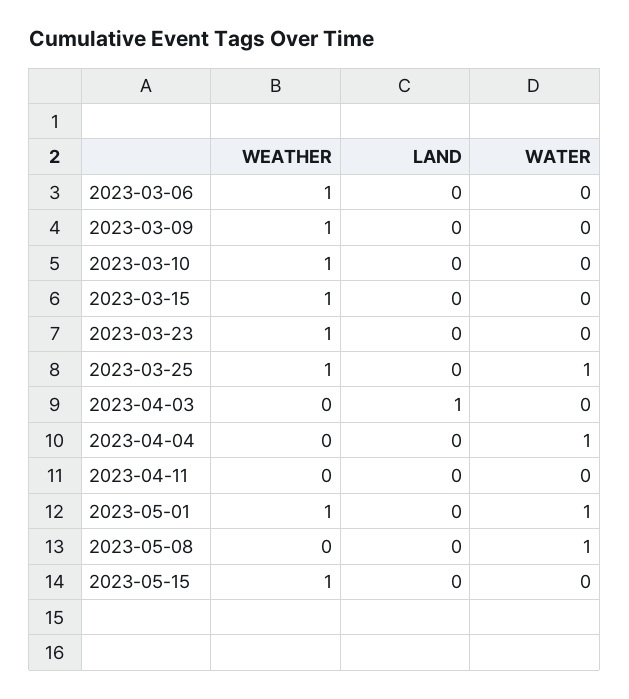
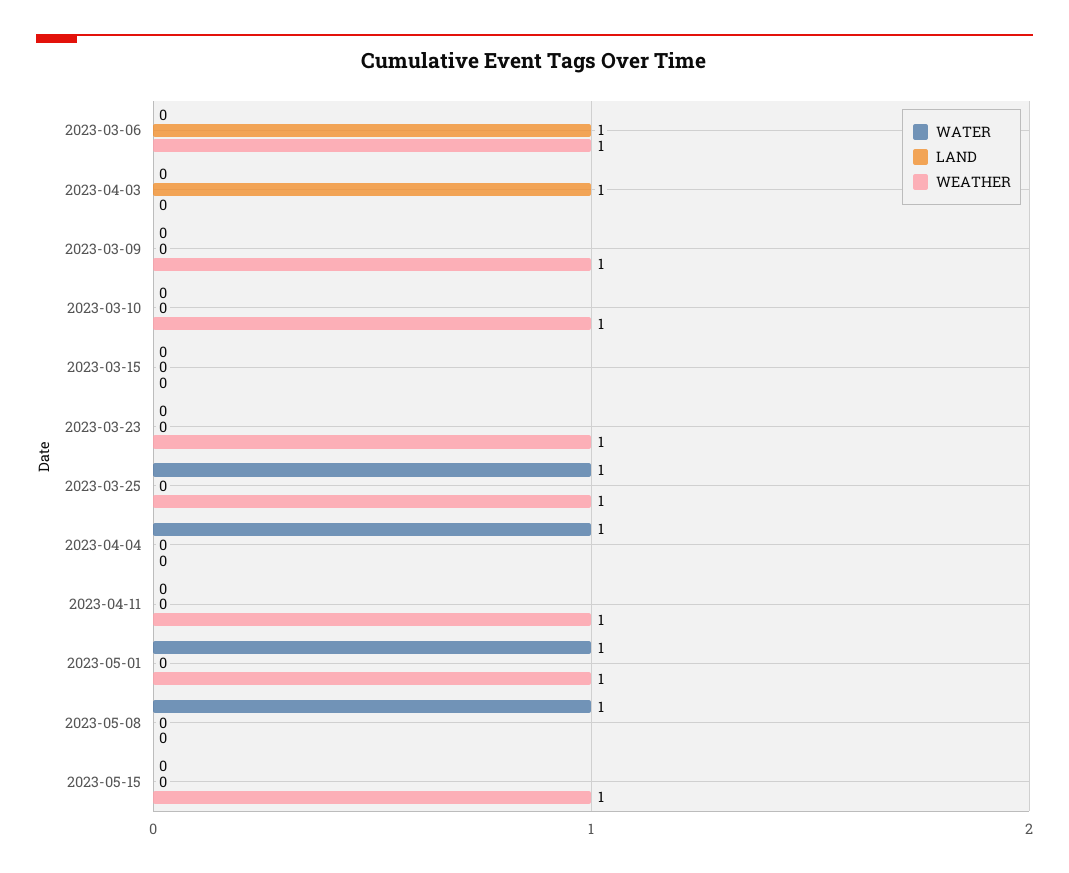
LAND, 2023-03-06: 0 -> 1
WEATHER, 2023-03-15: 1 -> 0
WEATHER, 2023-04-11: 0 -> 1

